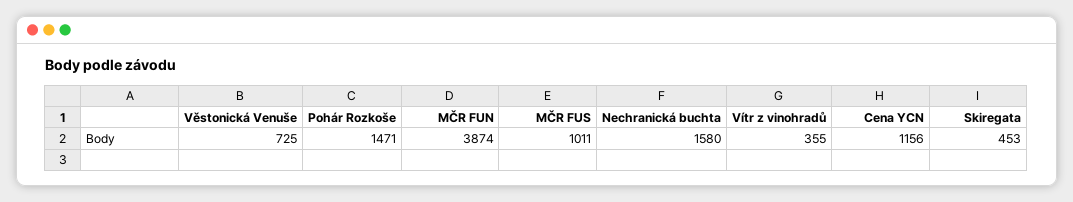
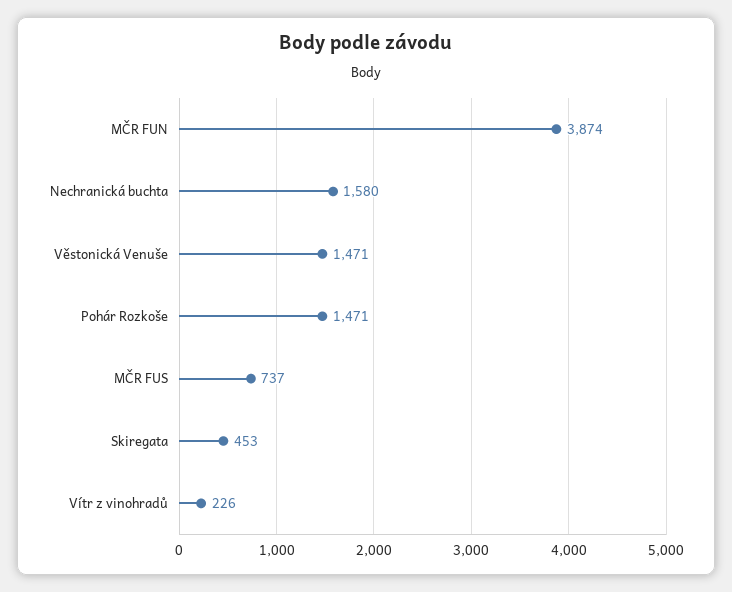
Věstonická Venuše: 725 -> 1471
MČR FUS: 1011 -> 737
Vítr z vinohradů: 355 -> 226
Cena YCN: 1156 -> none

